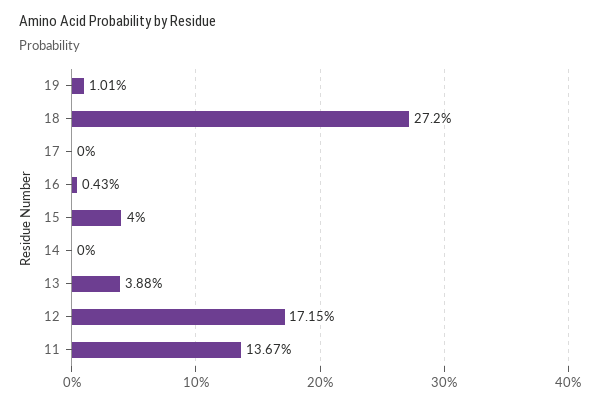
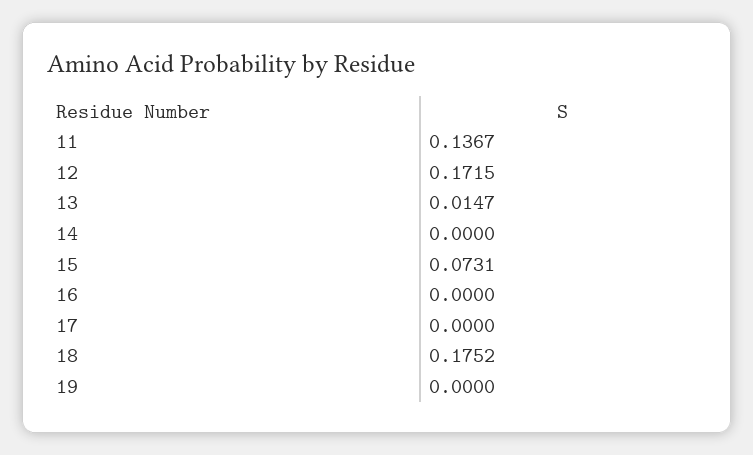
19: 0.0101 -> 0
18: 0.272 -> 0.1752
16: 0.0043 -> 0
15: 0.04 -> 0.0731
13: 0.0388 -> 0.0147

